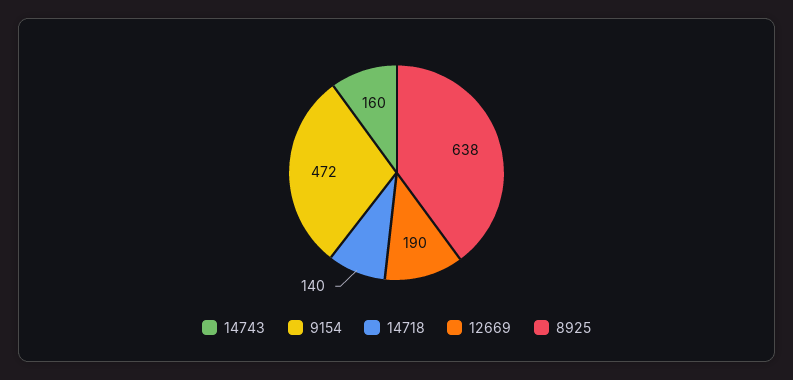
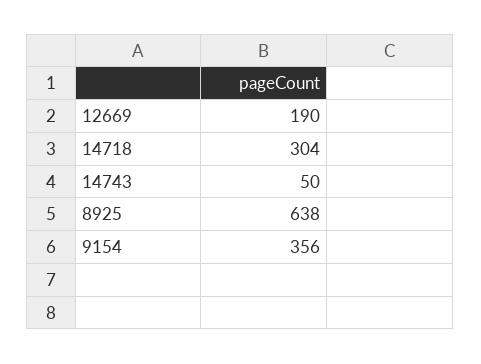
14743: 160 -> 50
9154: 472 -> 356
14718: 140 -> 304

